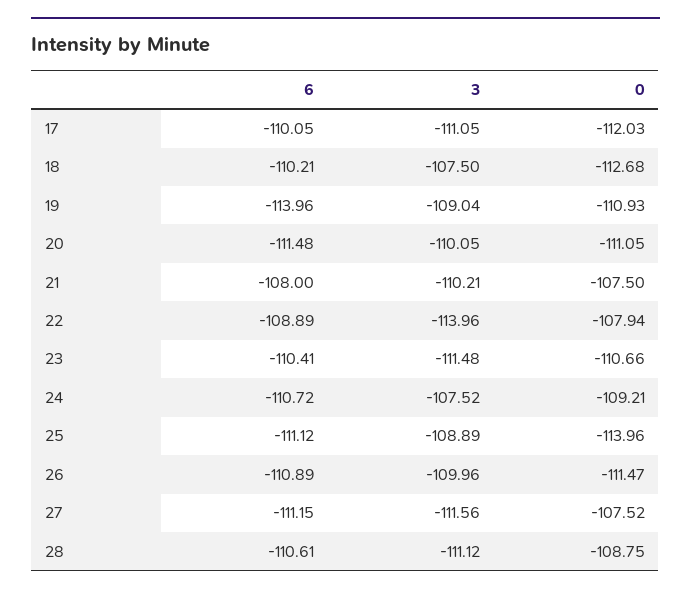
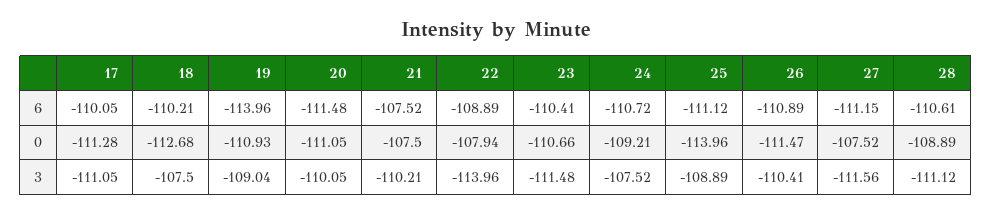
0, 17: -112.03 -> -111.28
6, 21: -108 -> -107.52
3, 26: -109.96 -> -110.41
0, 28: -108.75 -> -108.89

